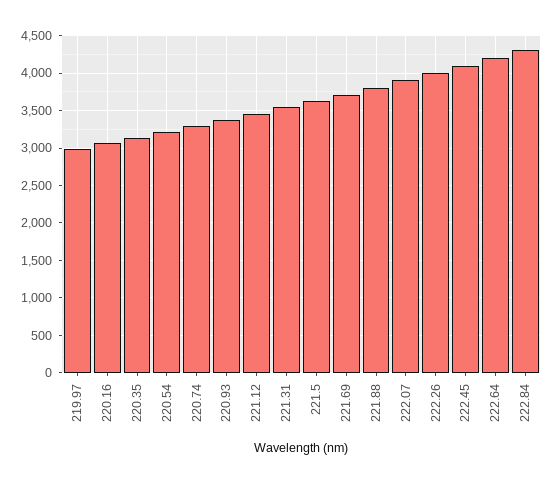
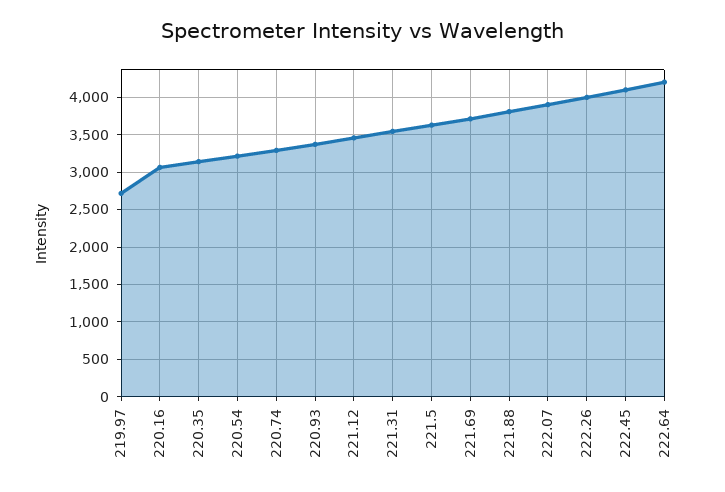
219.97: 3000 -> 2700
222.84: 4300 -> none

